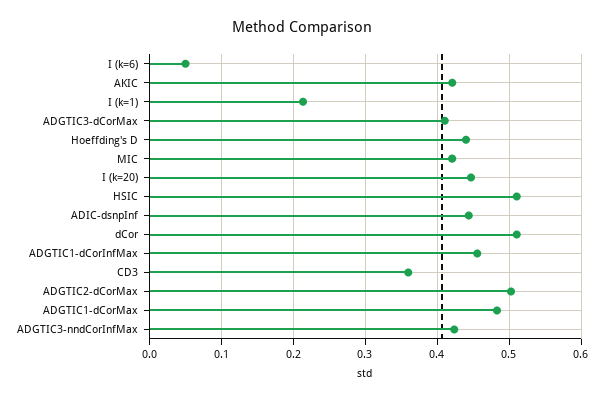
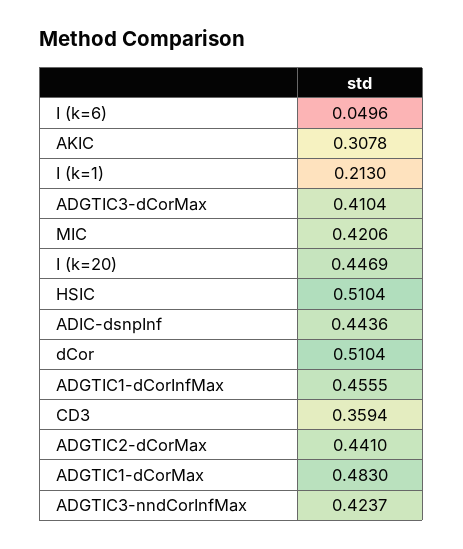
AKIC: 0.42 -> 0.3078
Hoeffding's D: 0.44 -> none
ADGTIC2-dCorMax: 0.5 -> 0.441

